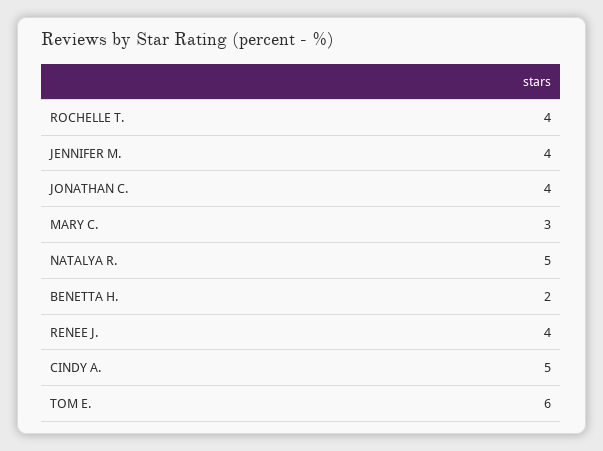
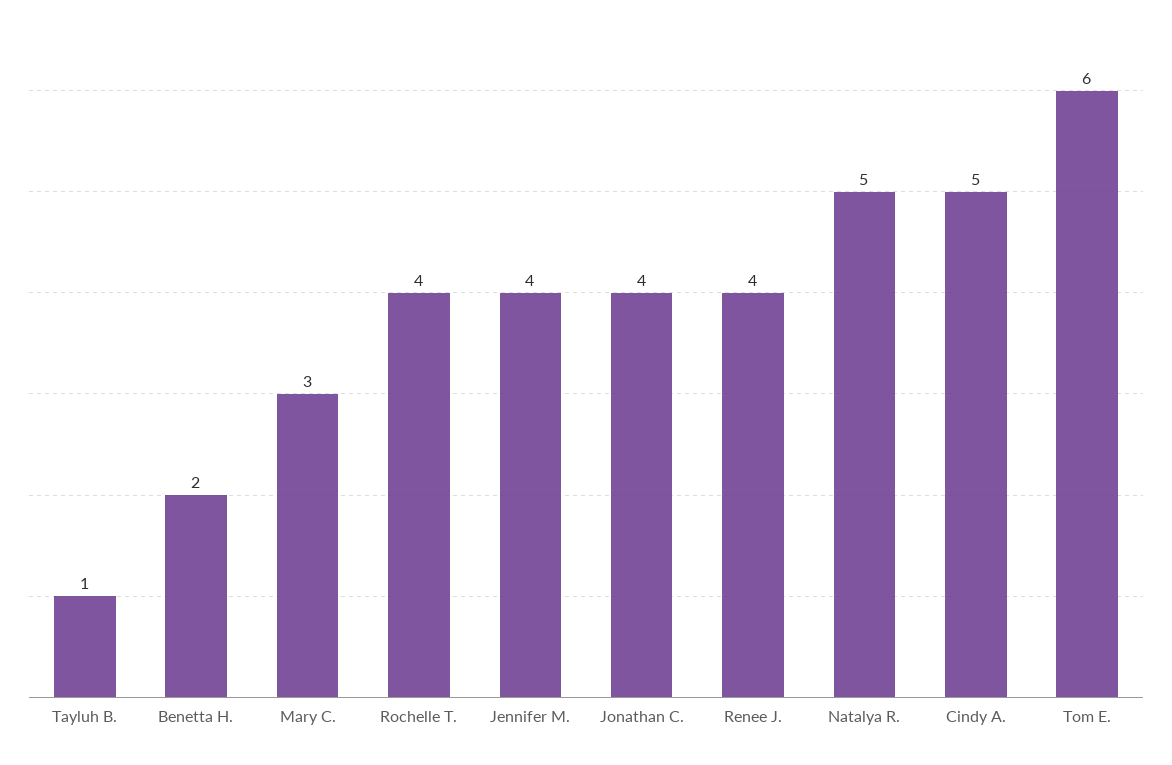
Tayluh B.: none -> 1

